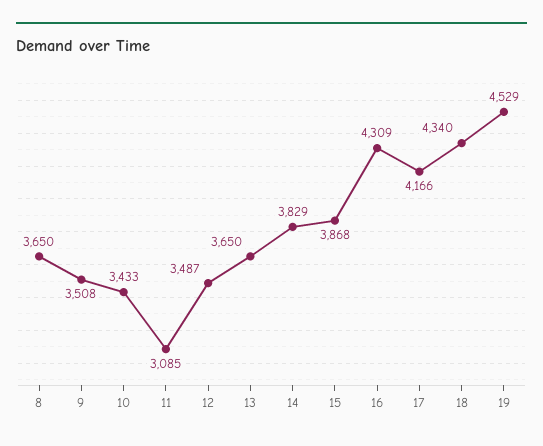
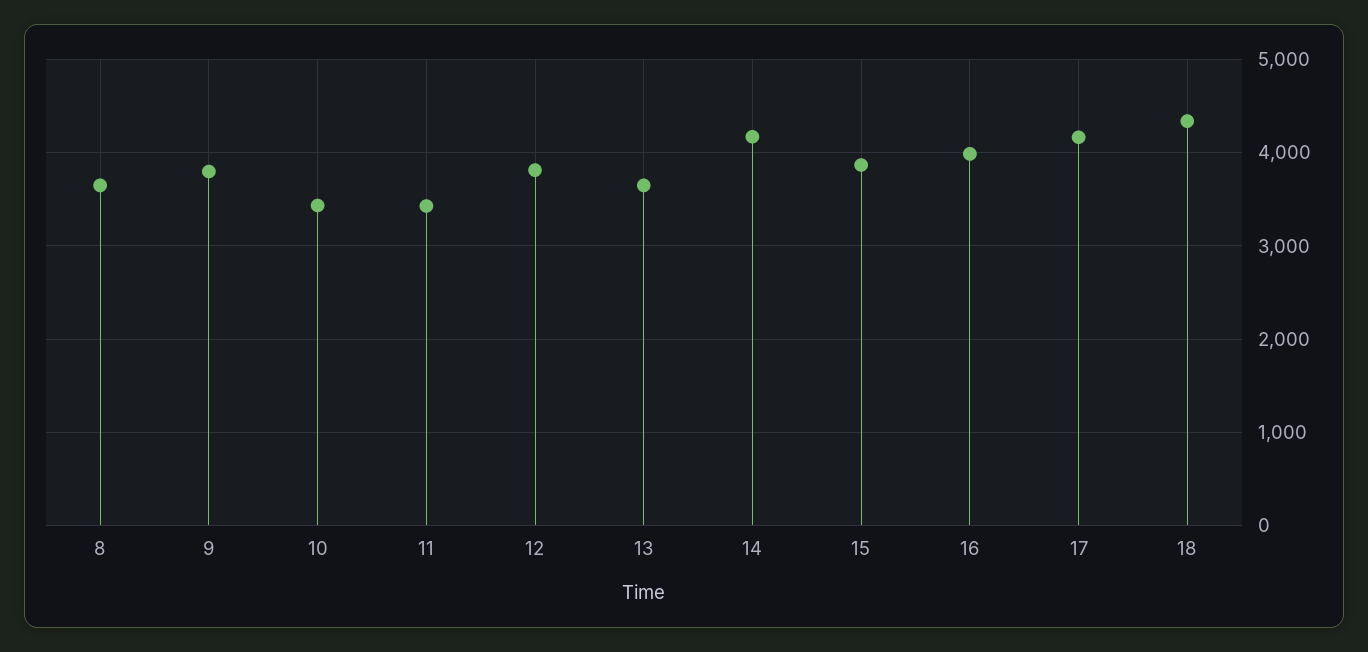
9: 3508 -> 3800
11: 3085 -> 3400
12: 3487 -> 3800
14: 3829 -> 4200
16: 4309 -> 4000
19: 4529 -> none

